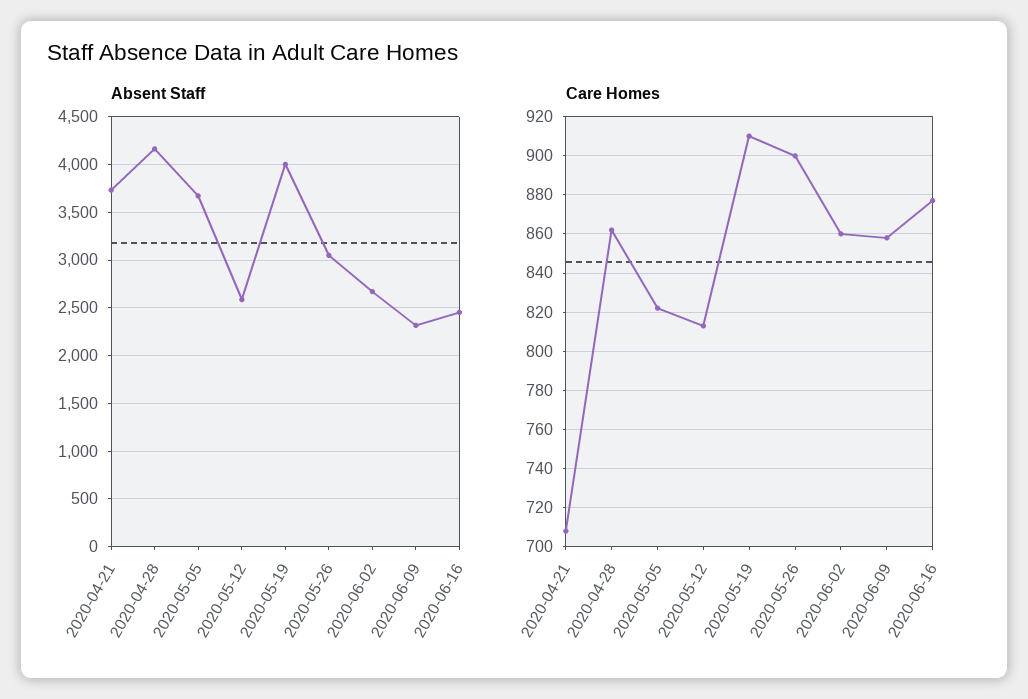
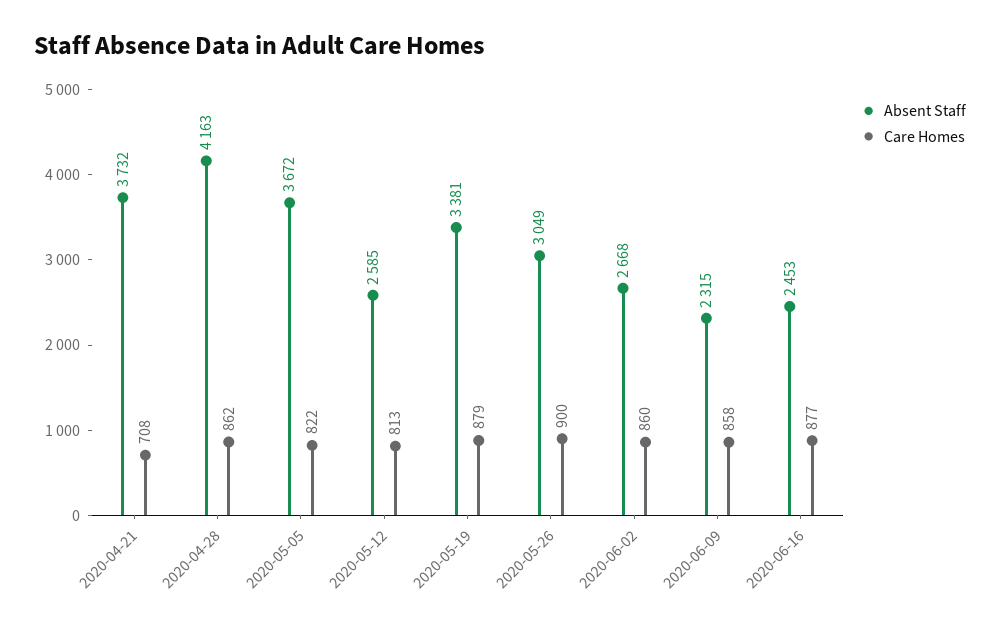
Absent Staff, 2020-05-19: 4000 -> 3381
Care Homes, 2020-05-19: 910 -> 879

